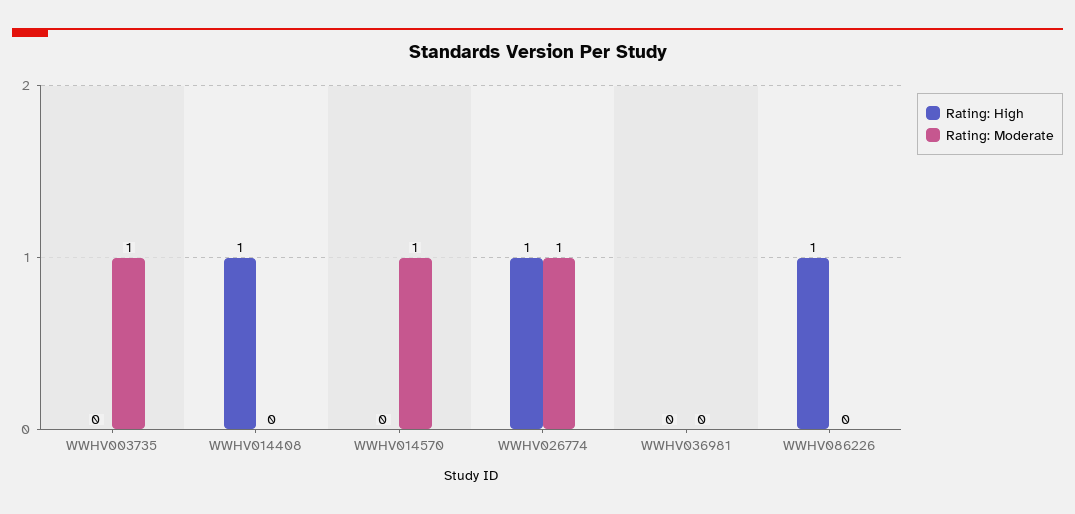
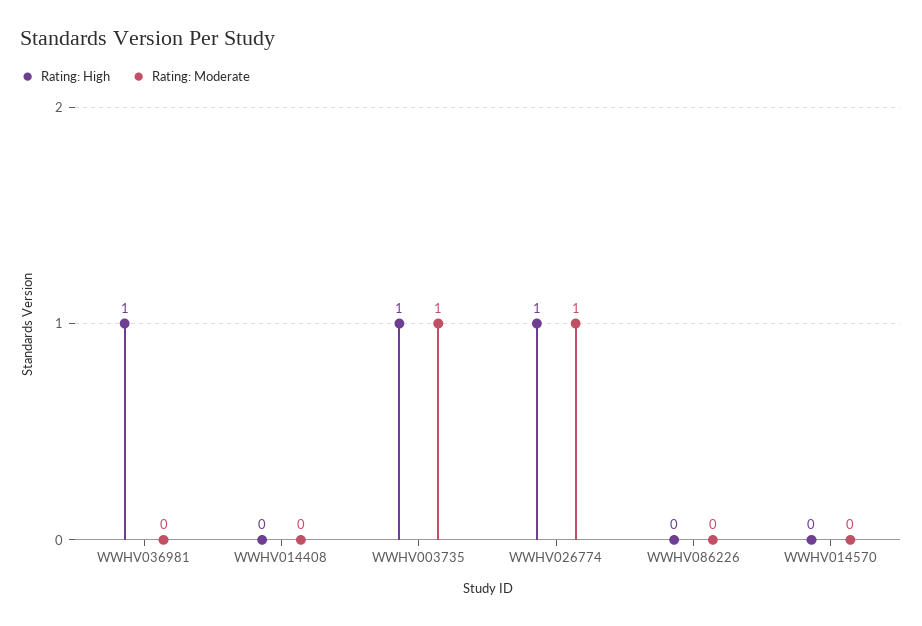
Rating: High, WWHV003735: 0 -> 1
Rating: High, WWHV014408: 1 -> 0
Rating: Moderate, WWHV014570: 1 -> 0
Rating: High, WWHV036981: 0 -> 1
Rating: High, WWHV086226: 1 -> 0

